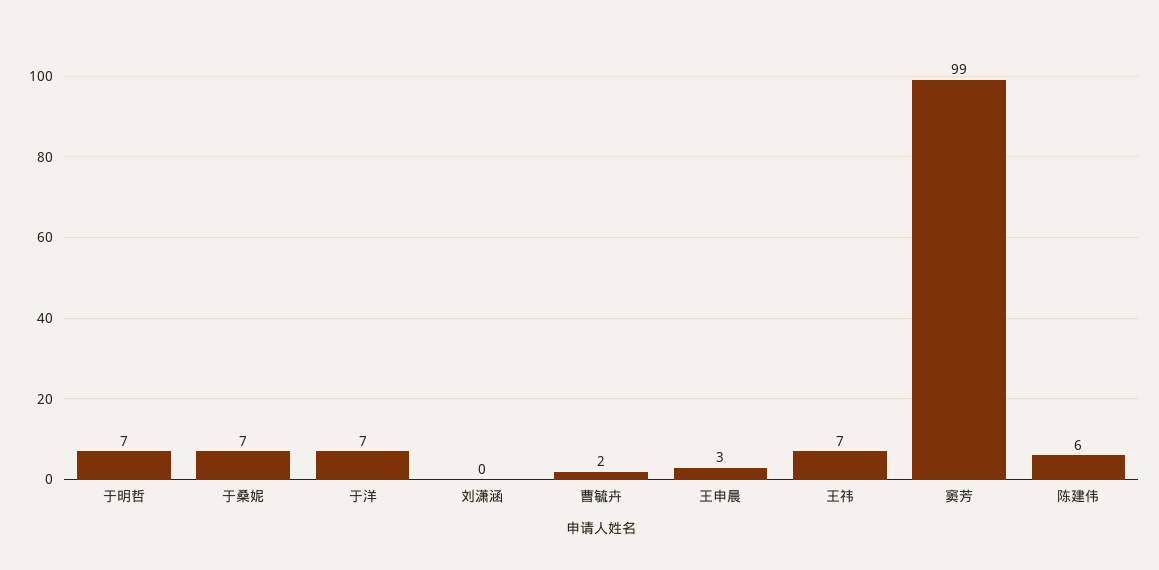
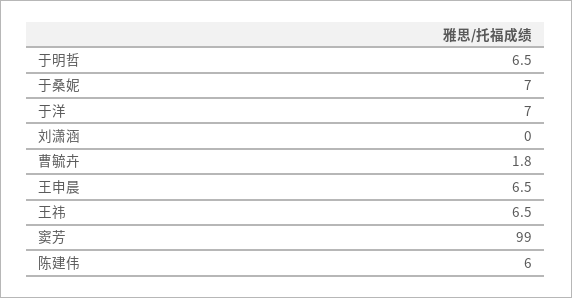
王申晨: 3 -> 6.5

